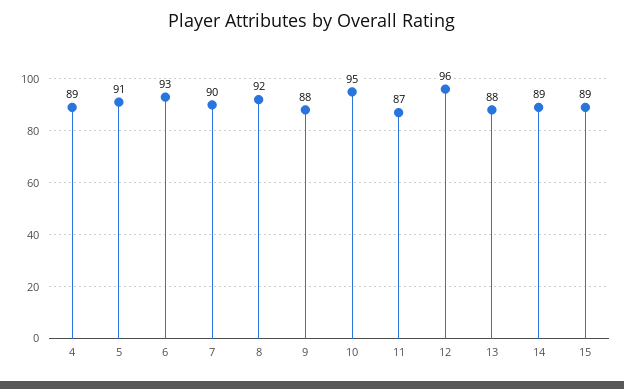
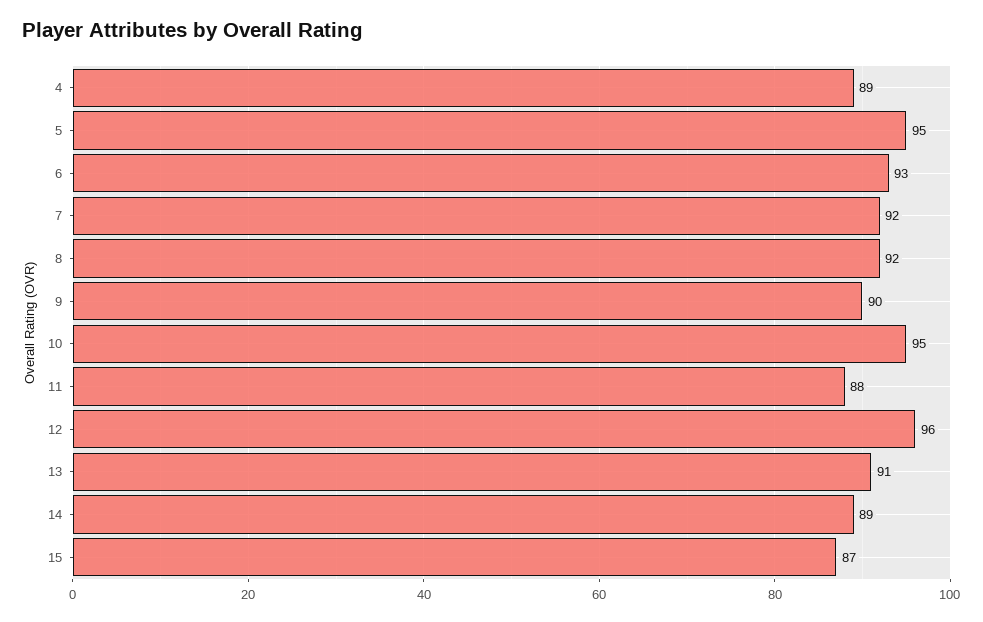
5: 91 -> 95
7: 90 -> 92
9: 88 -> 90
11: 87 -> 88
13: 88 -> 91
15: 89 -> 87

